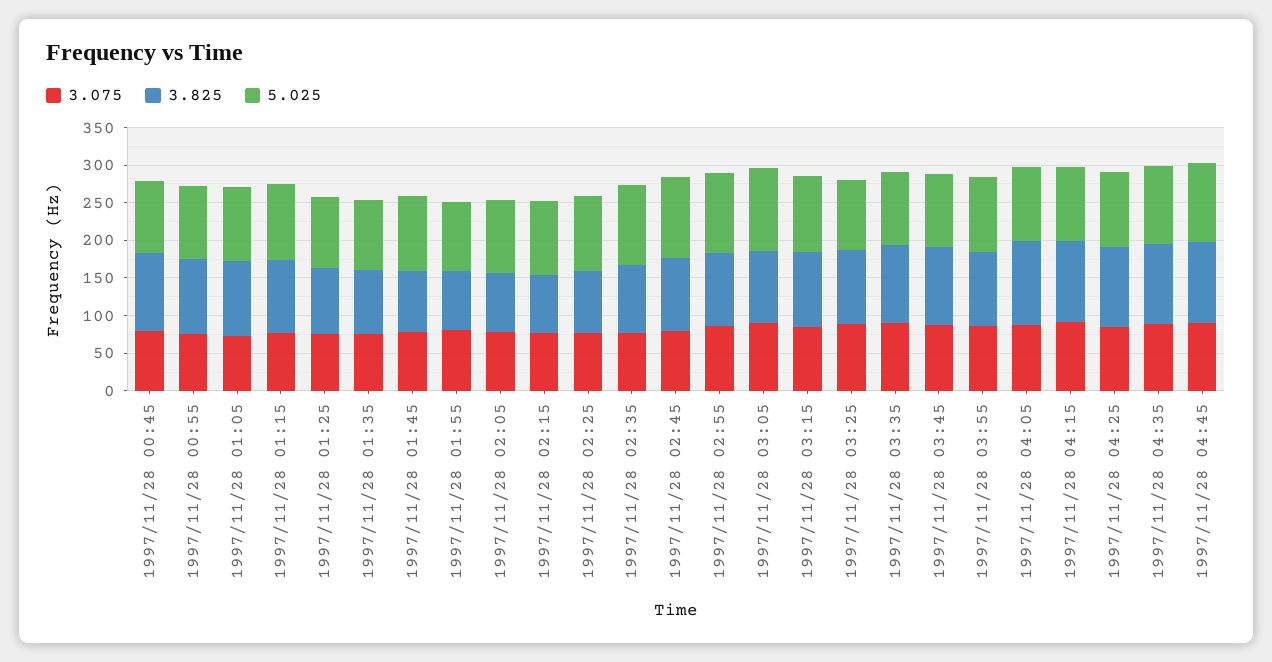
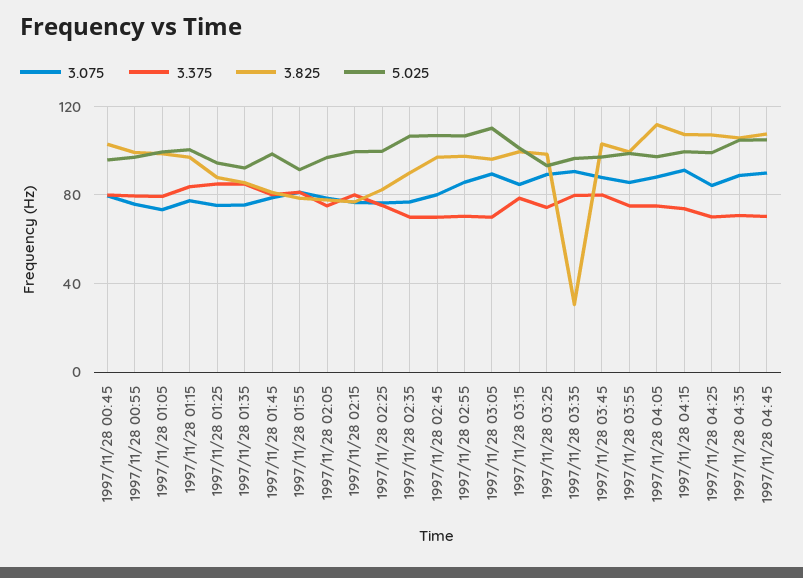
3.825, 1997/11/28 03:35: 100 -> 30
3.375, 1997/11/28 00:45: none -> 80
3.375, 1997/11/28 00:55: none -> 80
3.375, 1997/11/28 01:05: none -> 80
3.375, 1997/11/28 01:15: none -> 85
3.375, 1997/11/28 01:25: none -> 85
3.375, 1997/11/28 01:35: none -> 85
3.375, 1997/11/28 01:45: none -> 80
3.375, 1997/11/28 01:55: none -> 80
3.375, 1997/11/28 02:05: none -> 75
3.375, 1997/11/28 02:15: none -> 80
3.375, 1997/11/28 02:25: none -> 75
3.375, 1997/11/28 02:35: none -> 70
3.375, 1997/11/28 02:45: none -> 70
3.375, 1997/11/28 02:55: none -> 70
3.375, 1997/11/28 03:05: none -> 70
3.375, 1997/11/28 03:15: none -> 80
3.375, 1997/11/28 03:25: none -> 75
3.375, 1997/11/28 03:35: none -> 80
3.375, 1997/11/28 03:45: none -> 80
3.375, 1997/11/28 03:55: none -> 75
3.375, 1997/11/28 04:05: none -> 75
3.375, 1997/11/28 04:15: none -> 75
3.375, 1997/11/28 04:25: none -> 70
3.375, 1997/11/28 04:35: none -> 70
3.375, 1997/11/28 04:45: none -> 70

